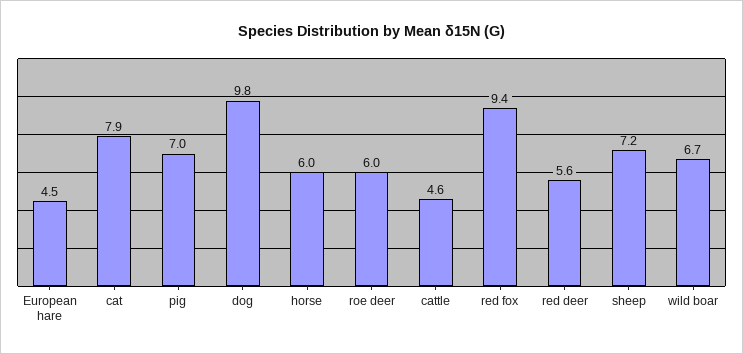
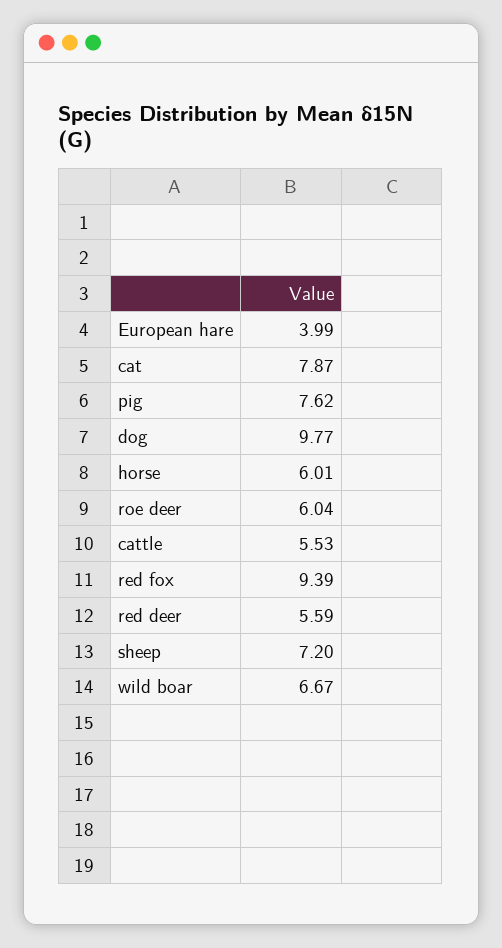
European hare: 4.5 -> 3.99
pig: 7 -> 7.62
cattle: 4.6 -> 5.53

